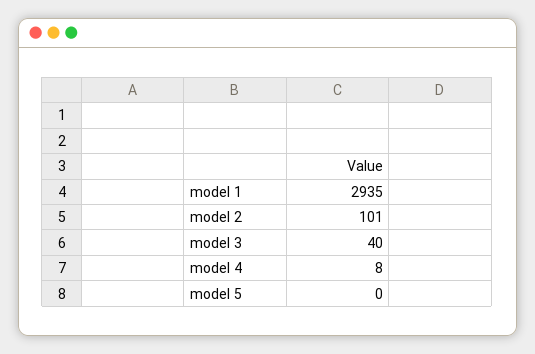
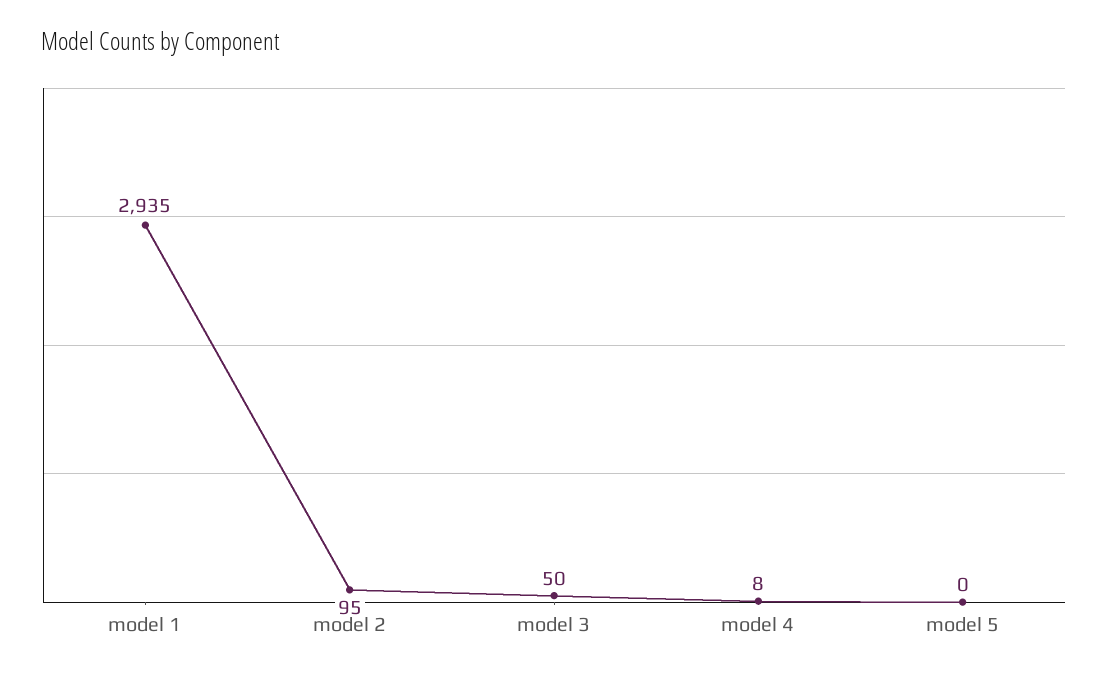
model 2: 101 -> 95
model 3: 40 -> 50

